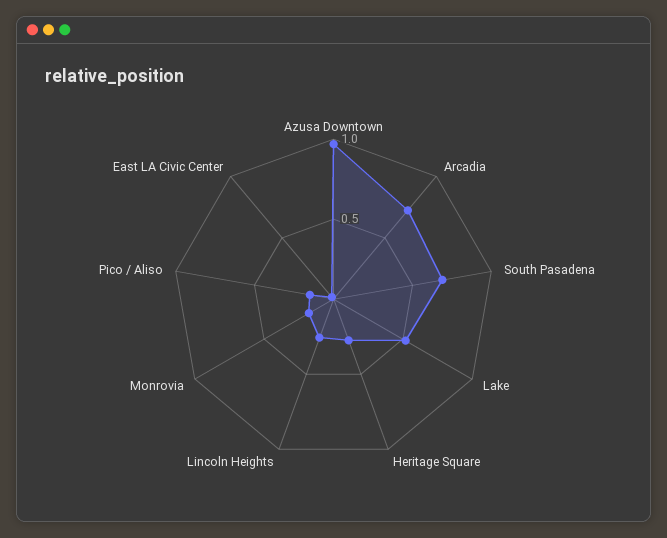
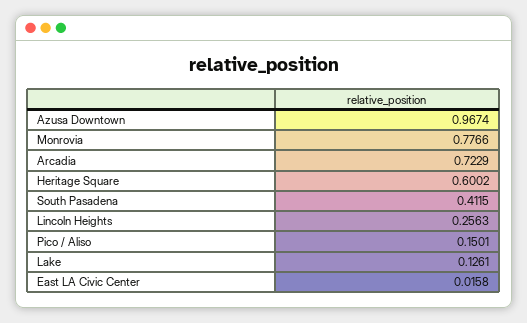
South Pasadena: 0.7 -> 0.4115
Lake: 0.5 -> 0.1261
Heritage Square: 0.3 -> 0.6002
Monrovia: 0.2 -> 0.7766

